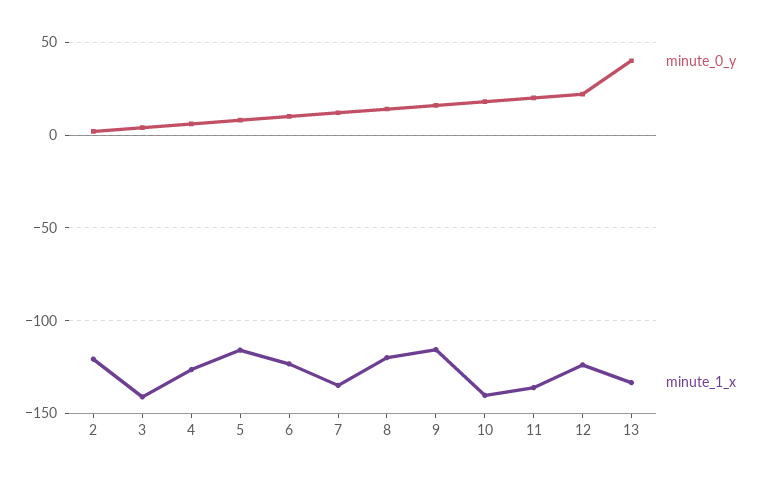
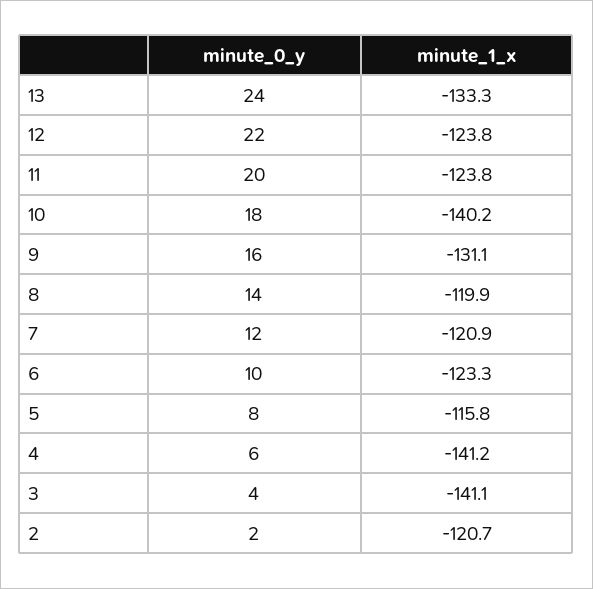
minute_1_x, 4: -125 -> -141.2
minute_1_x, 7: -135 -> -120.9
minute_1_x, 9: -115 -> -131.1
minute_1_x, 11: -135 -> -123.8
minute_0_y, 13: 40 -> 24

